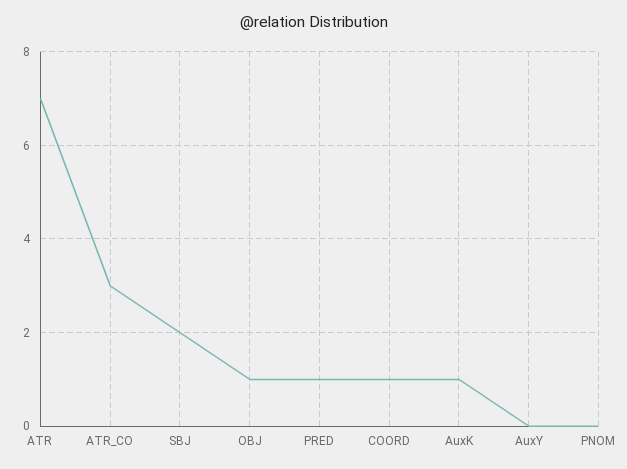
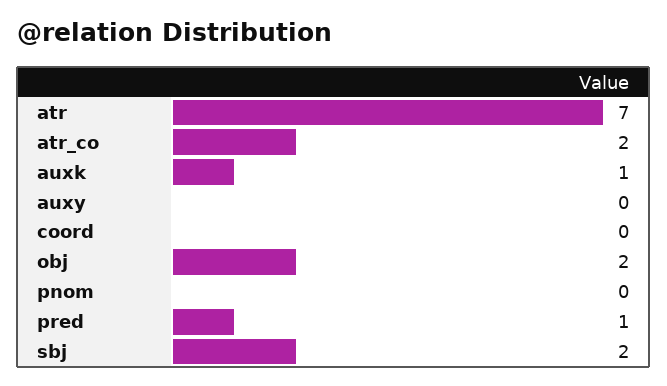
ATR_CO: 3 -> 2
OBJ: 1 -> 2
COORD: 1 -> 0

